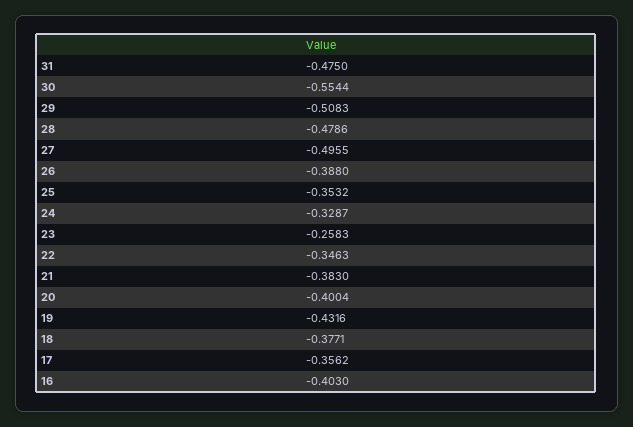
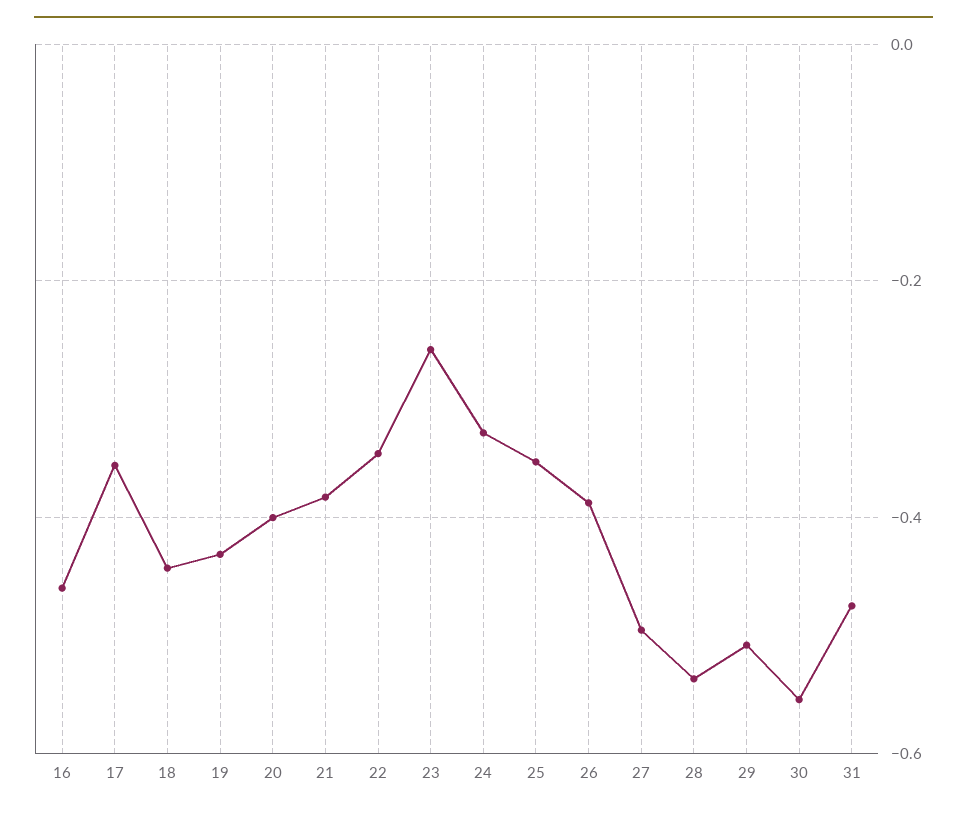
28: -0.4786 -> -0.54
18: -0.3771 -> -0.44
16: -0.403 -> -0.46

